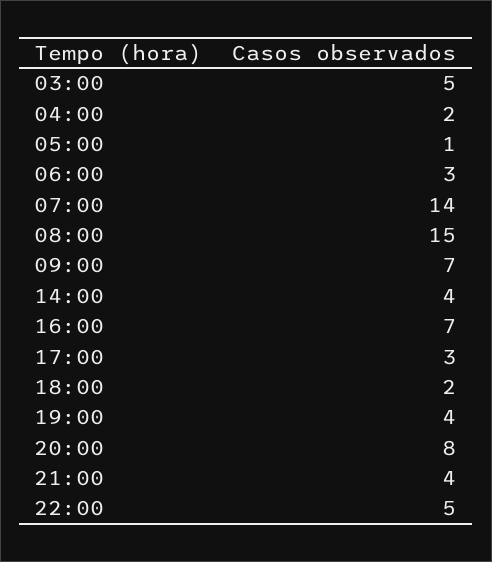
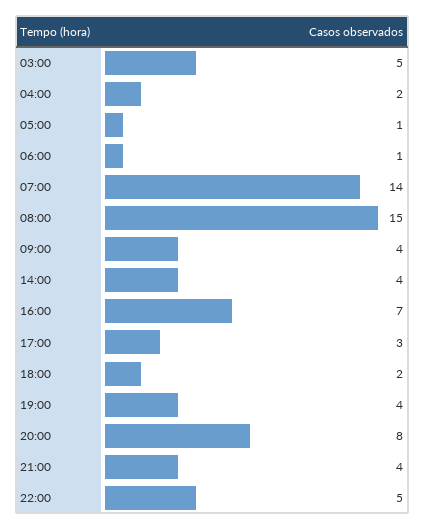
06:00: 3 -> 1
09:00: 7 -> 4

